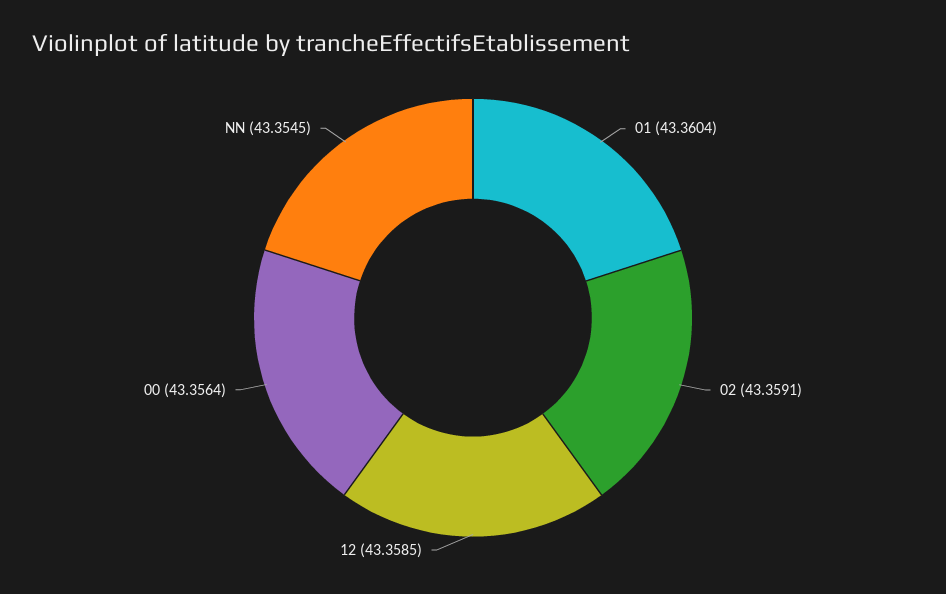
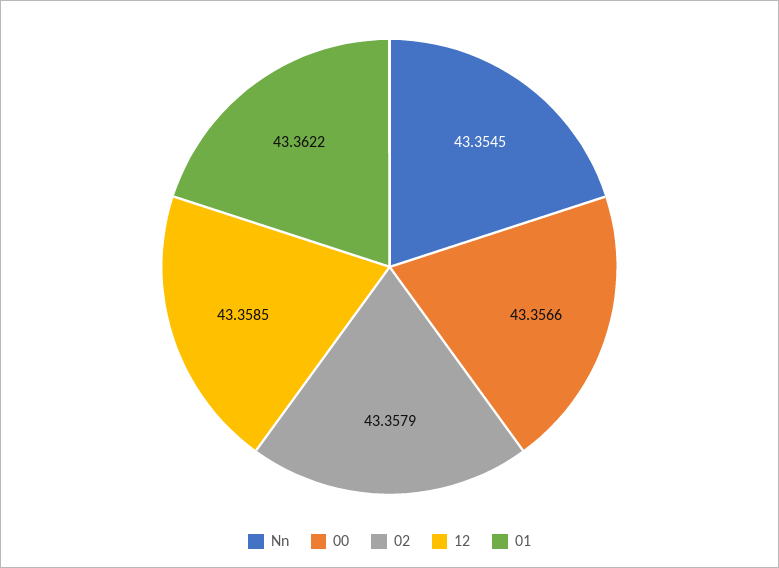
01: 43.3604 -> 43.3622
02: 43.3591 -> 43.3579
00: 43.3564 -> 43.3566

